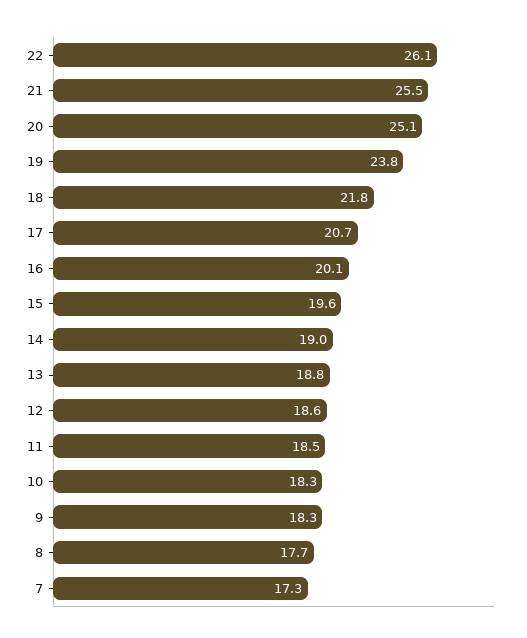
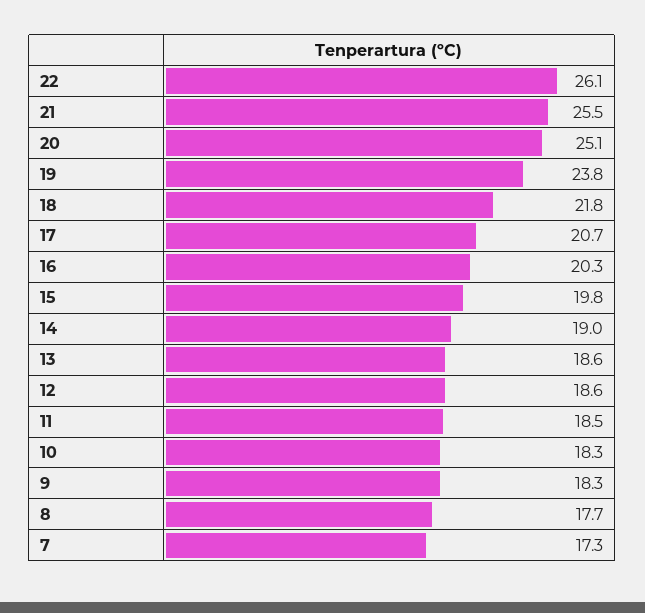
16: 20.1 -> 20.3
15: 19.6 -> 19.8
13: 18.8 -> 18.6

